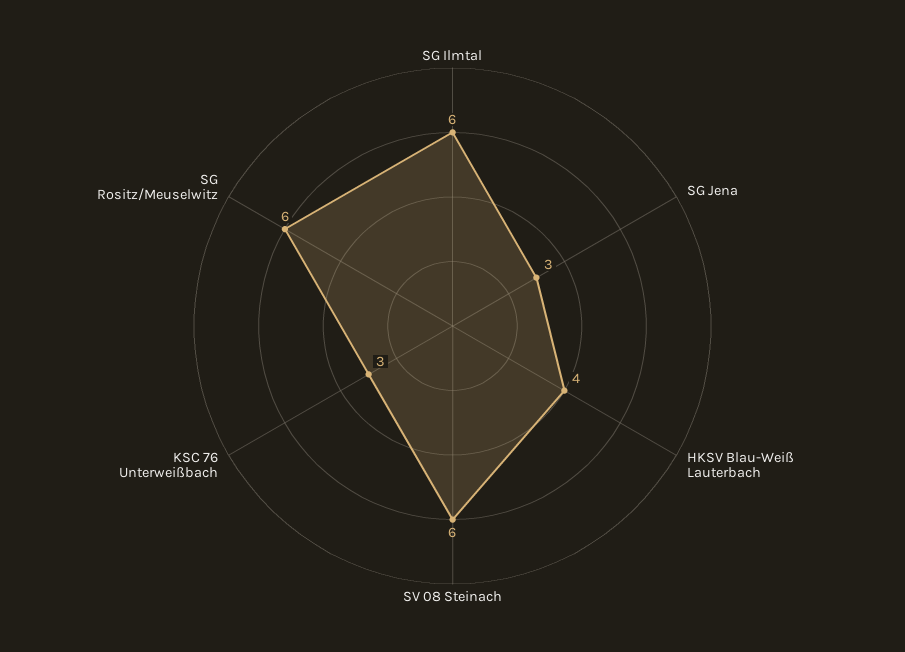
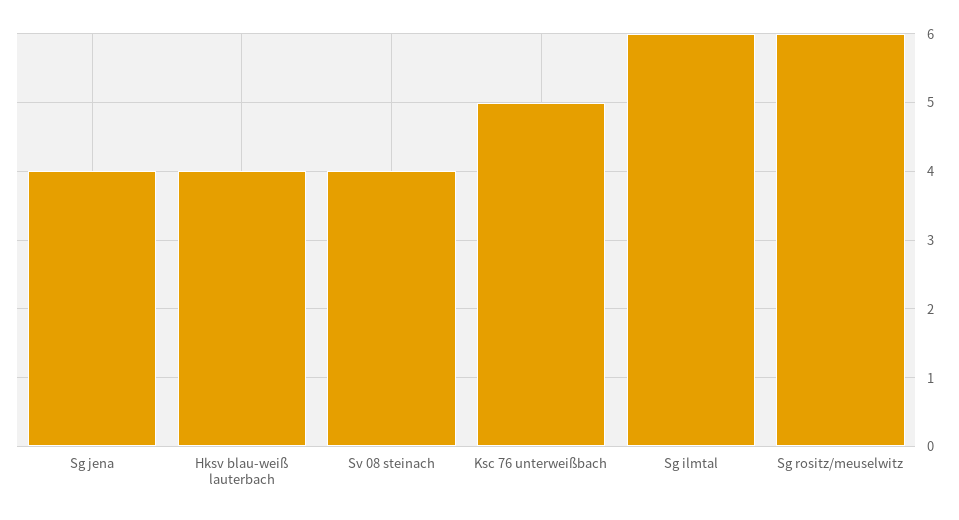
SG Jena: 3 -> 4
SV 08 Steinach: 6 -> 4
KSC 76 Unterweißbach: 3 -> 5

